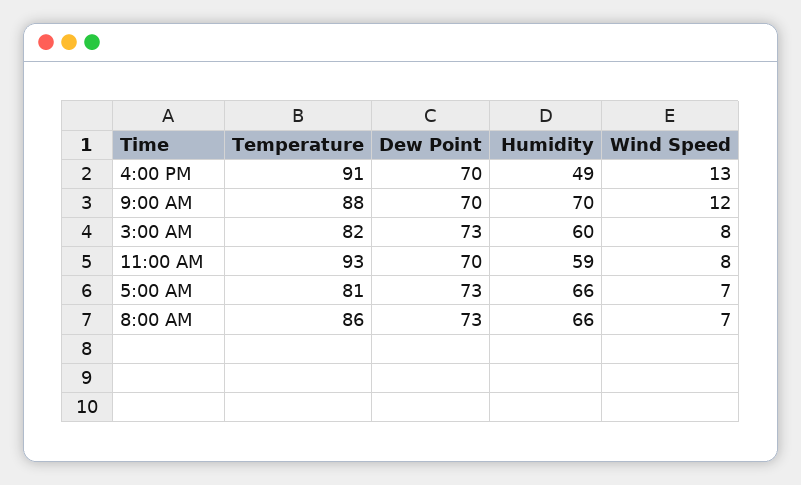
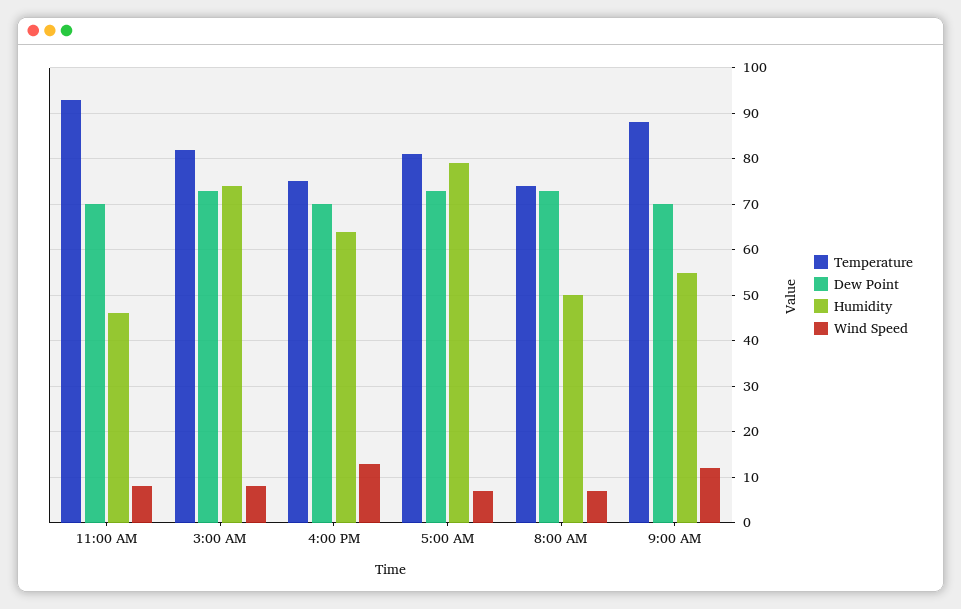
Temperature, 4:00 PM: 91 -> 75
Humidity, 4:00 PM: 49 -> 65
Humidity, 9:00 AM: 70 -> 55
Humidity, 3:00 AM: 60 -> 75
Humidity, 11:00 AM: 59 -> 45
Humidity, 5:00 AM: 66 -> 80
Temperature, 8:00 AM: 86 -> 75
Humidity, 8:00 AM: 66 -> 50

